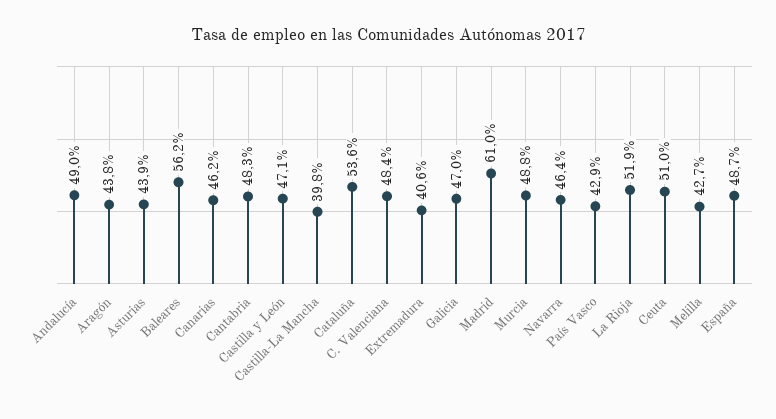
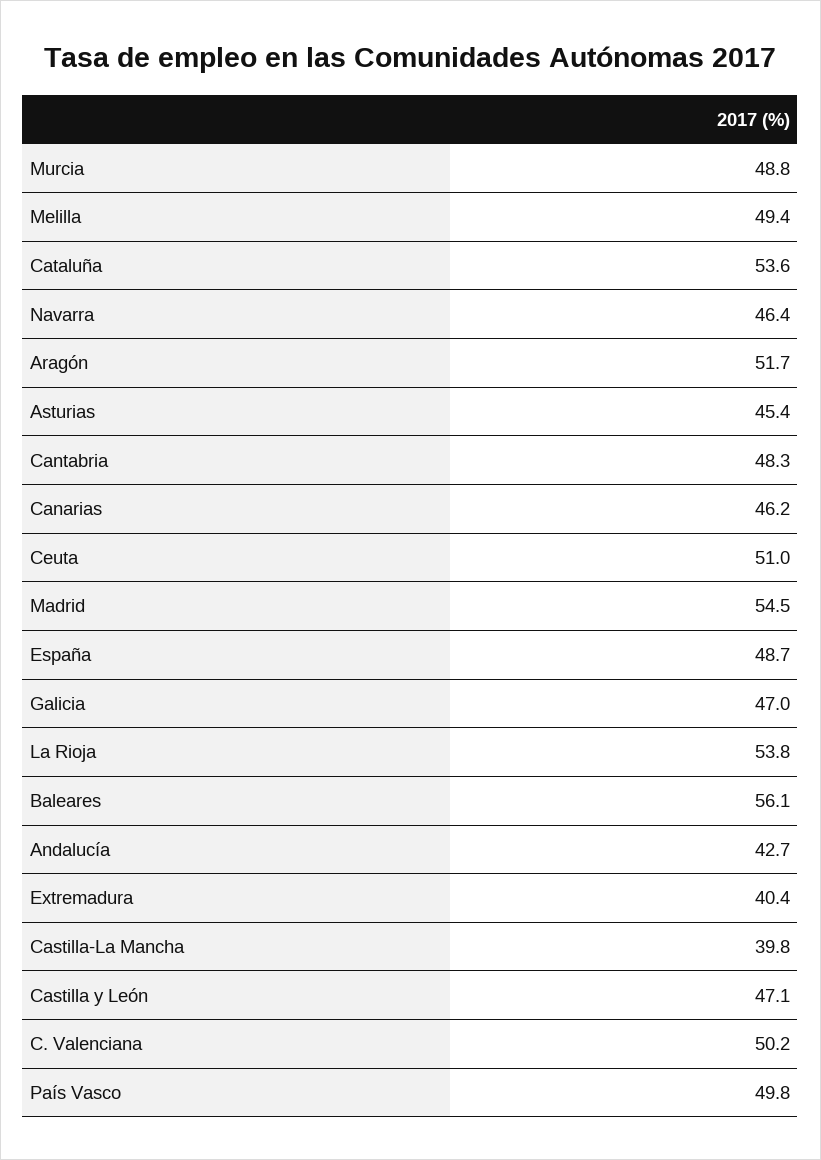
Andalucía: 49 -> 42.7
Aragón: 43.8 -> 51.7
Asturias: 43.9 -> 45.4
Baleares: 56.2 -> 56.1
C. Valenciana: 48.4 -> 50.2
Extremadura: 40.6 -> 40.4
Madrid: 61 -> 54.5
País Vasco: 42.9 -> 49.8
La Rioja: 51.9 -> 53.8
Melilla: 42.7 -> 49.4

